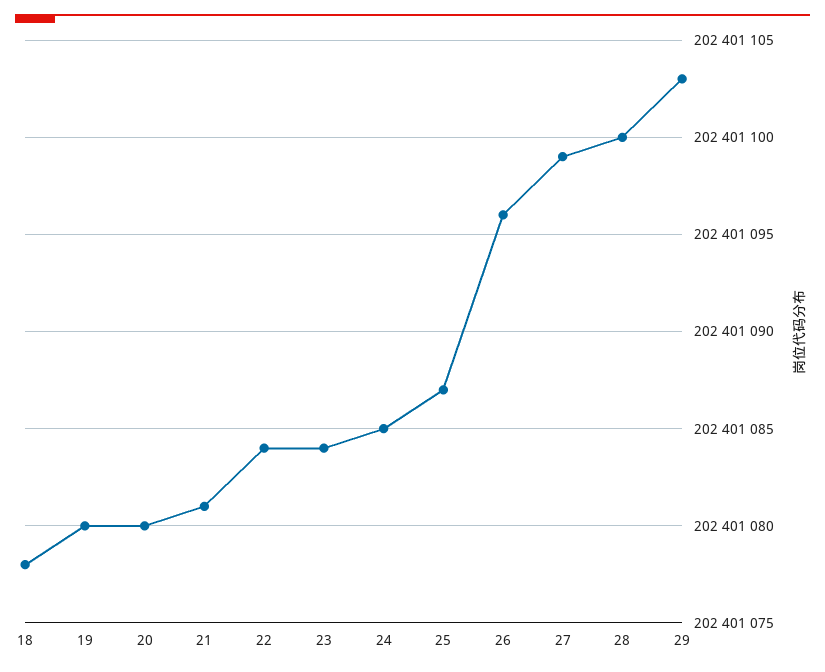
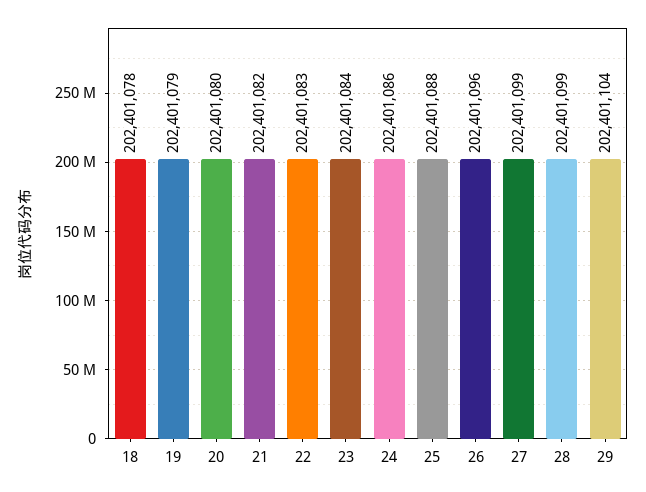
19: 202401080 -> 202401079
21: 202401081 -> 202401082
22: 202401084 -> 202401083
24: 202401085 -> 202401086
25: 202401087 -> 202401088
28: 202401100 -> 202401099
29: 202401103 -> 202401104

